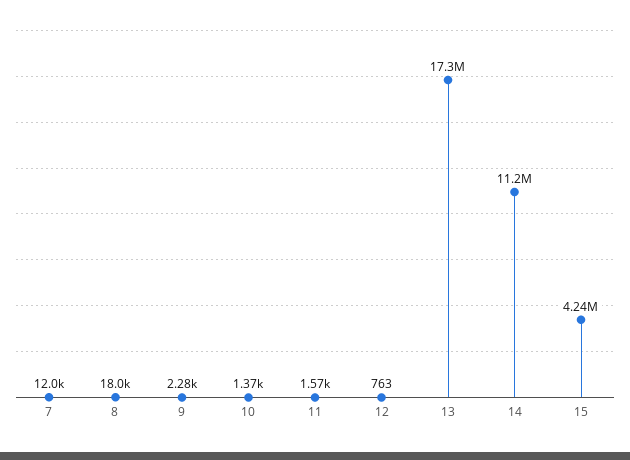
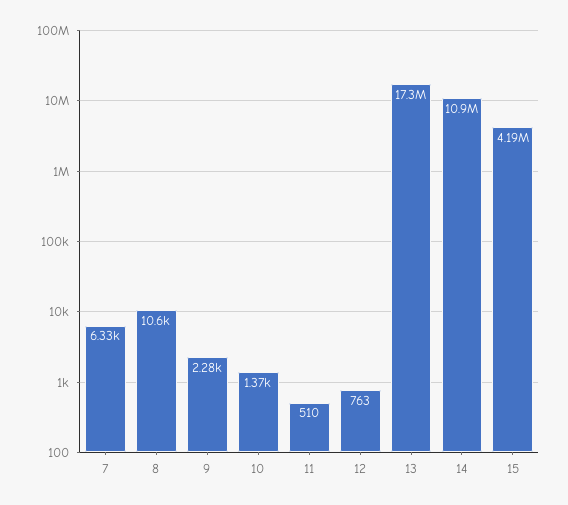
7: 12000 -> 6330
8: 18000 -> 10600
11: 1570 -> 510
14: 11200000 -> 10900000
15: 4240000 -> 4190000

